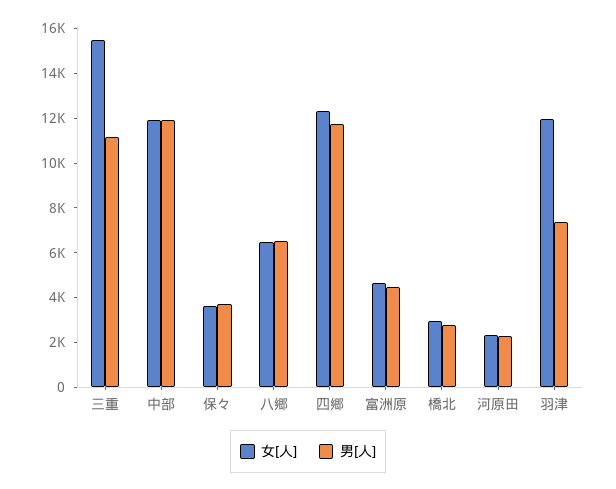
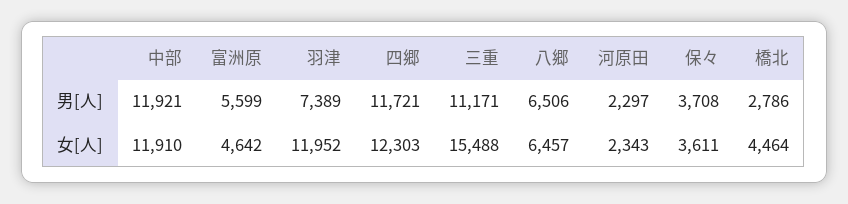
男[人], 富洲原: 4500 -> 5599
女[人], 橋北: 3000 -> 4464

